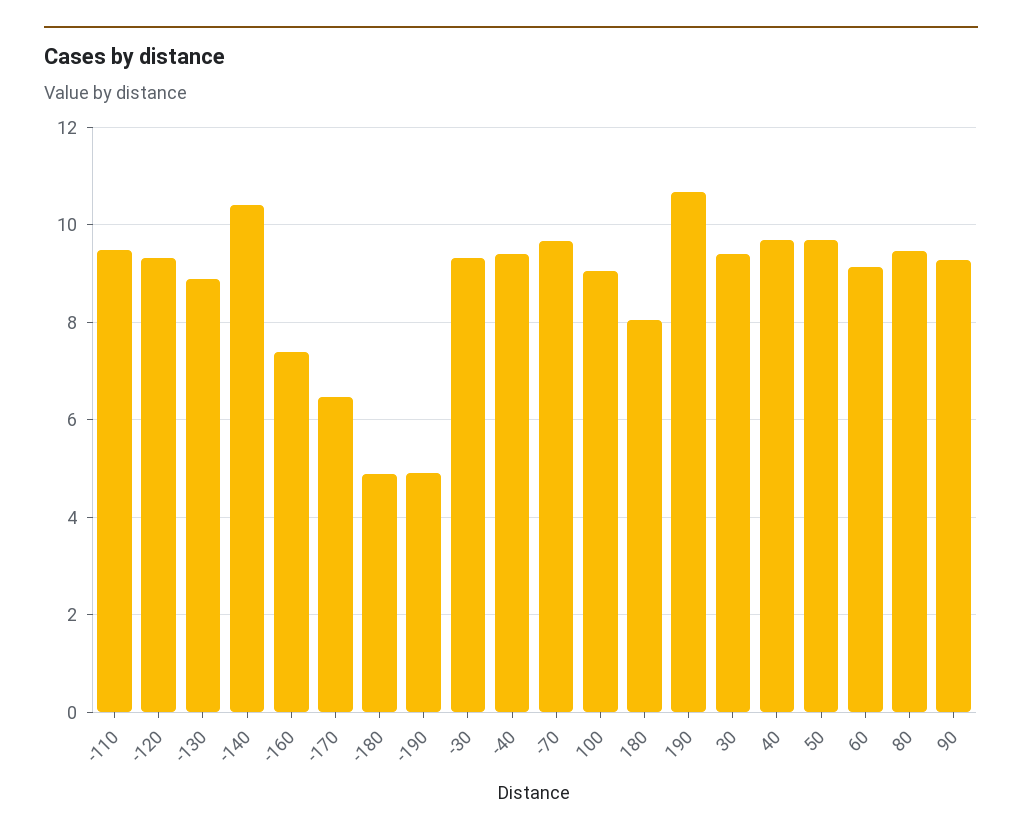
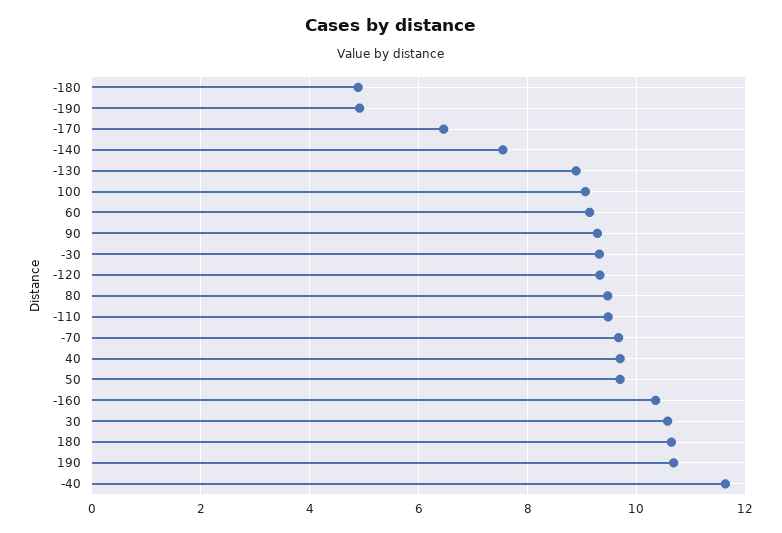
-140: 10.4 -> 7.6
-160: 7.4 -> 10.4
-40: 9.4 -> 11.6
180: 8 -> 10.6
30: 9.4 -> 10.6

